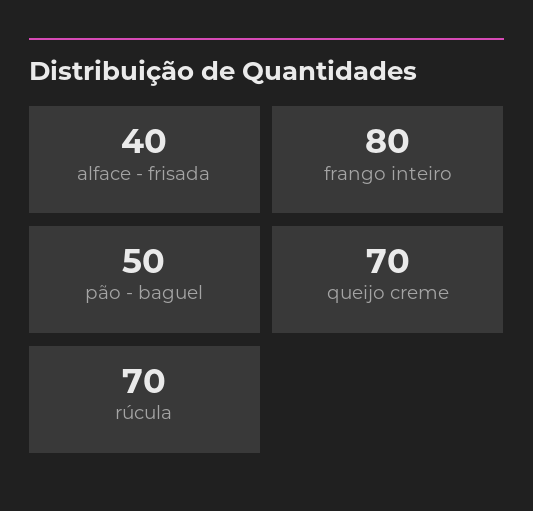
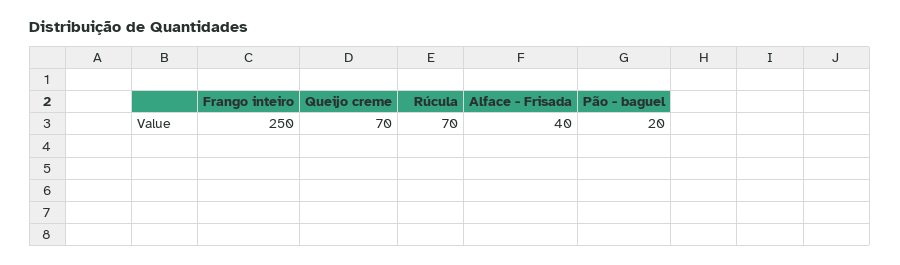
frango inteiro: 80 -> 250
pão - baguel: 50 -> 20

